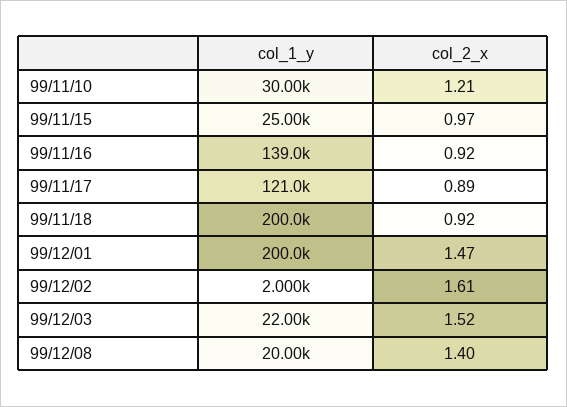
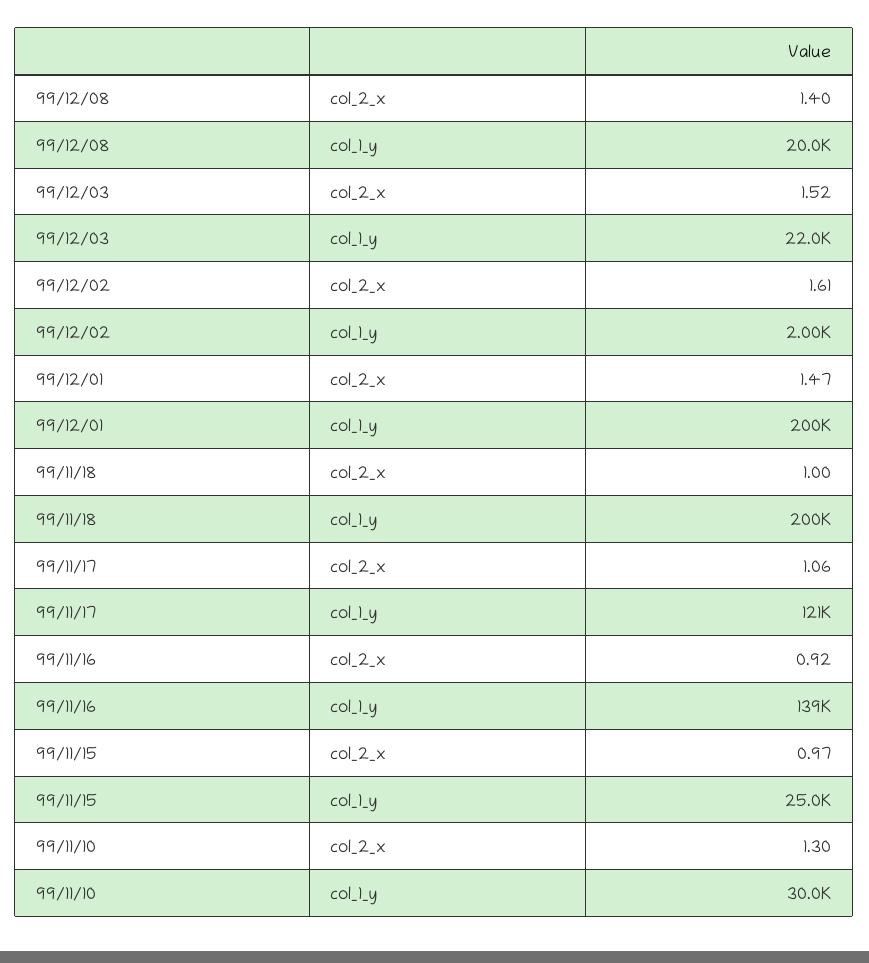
col_2_x, 99/11/10: 1.21 -> 1.3
col_2_x, 99/11/17: 0.89 -> 1.06
col_2_x, 99/11/18: 0.92 -> 1

